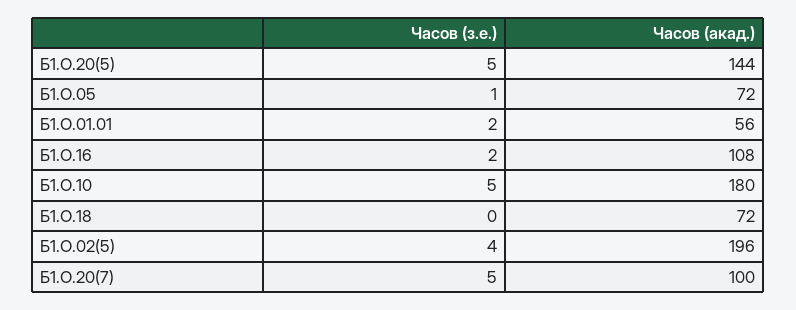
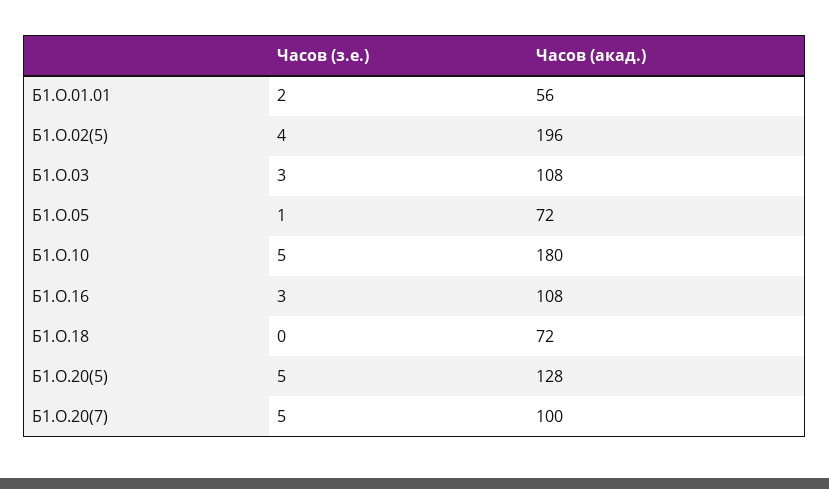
Часов (акад.), Б1.О.20(5): 144 -> 128
Часов (з.е.), Б1.О.16: 2 -> 3
Часов (з.е.), Б1.О.03: none -> 3
Часов (акад.), Б1.О.03: none -> 108

